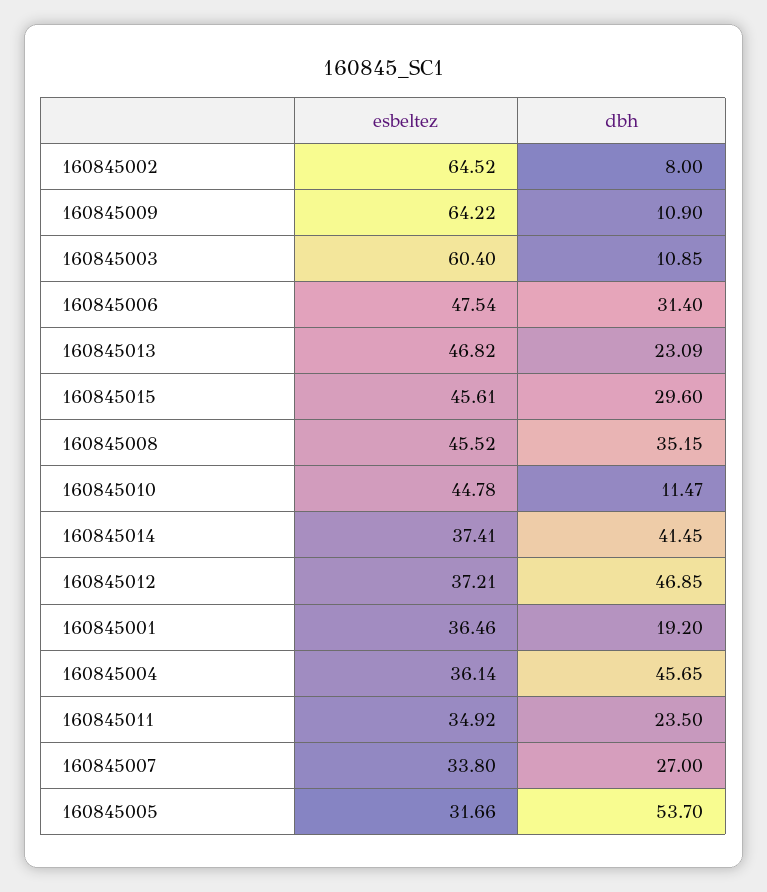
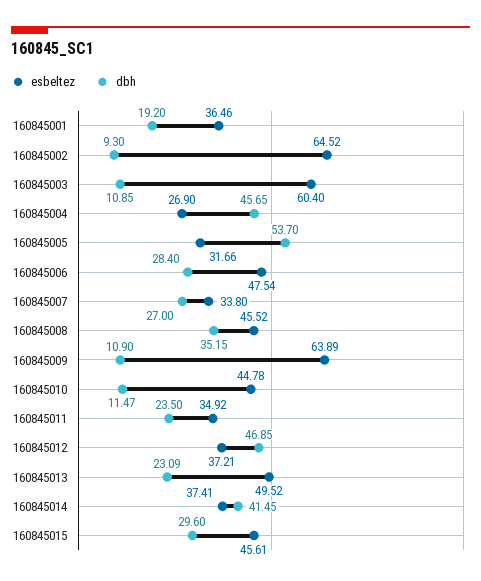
dbh, 160845002: 8 -> 9.3
esbeltez, 160845009: 64.22 -> 63.89
dbh, 160845006: 31.4 -> 28.4
esbeltez, 160845013: 46.82 -> 49.52
esbeltez, 160845004: 36.14 -> 26.9

